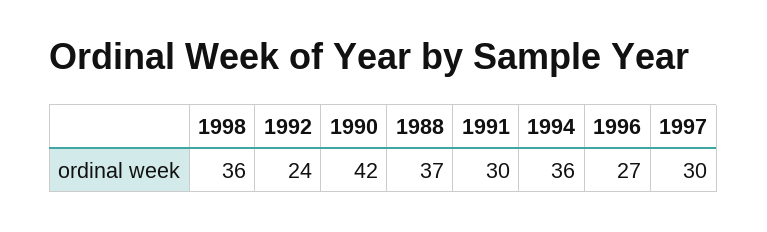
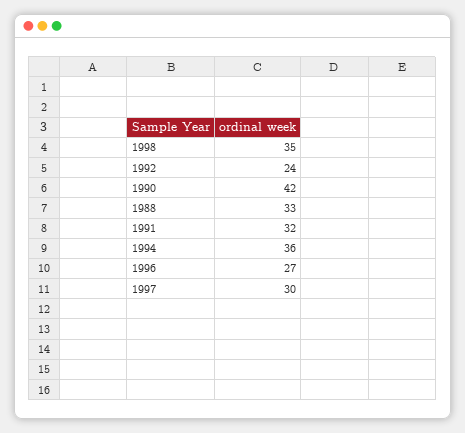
1998: 36 -> 35
1988: 37 -> 33
1991: 30 -> 32

